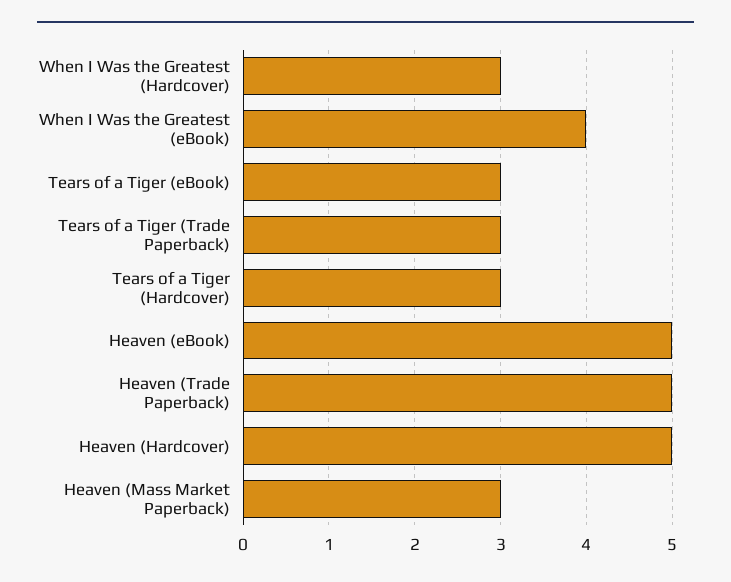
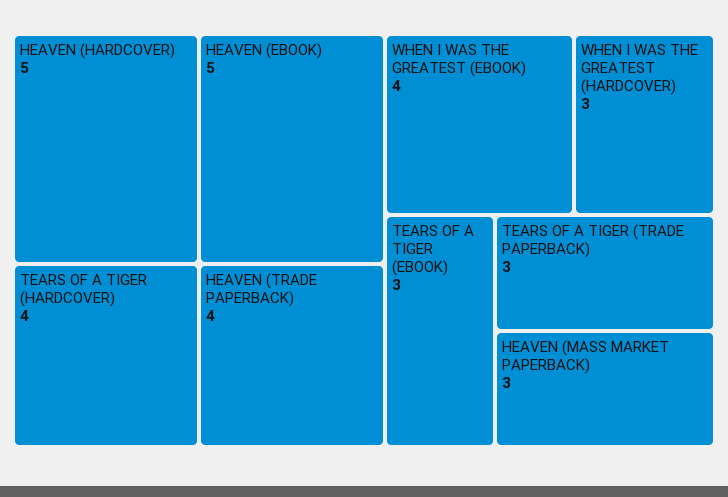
Tears of a Tiger (Hardcover): 3 -> 4
Heaven (Trade Paperback): 5 -> 4

